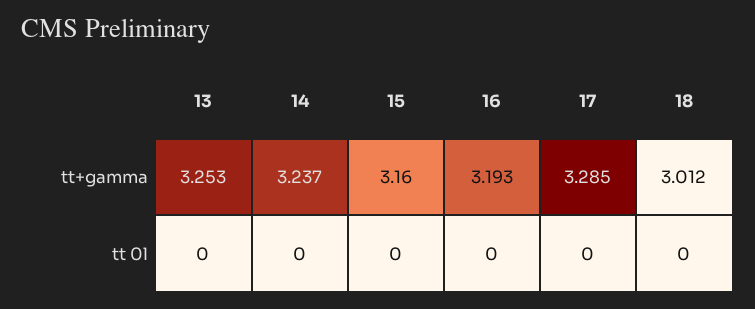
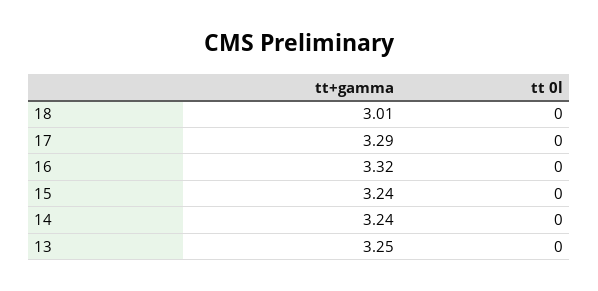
15, tt+gamma: 3.16 -> 3.24
16, tt+gamma: 3.193 -> 3.32

